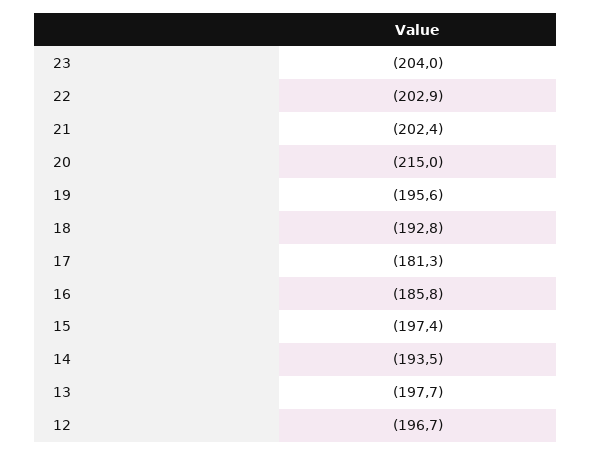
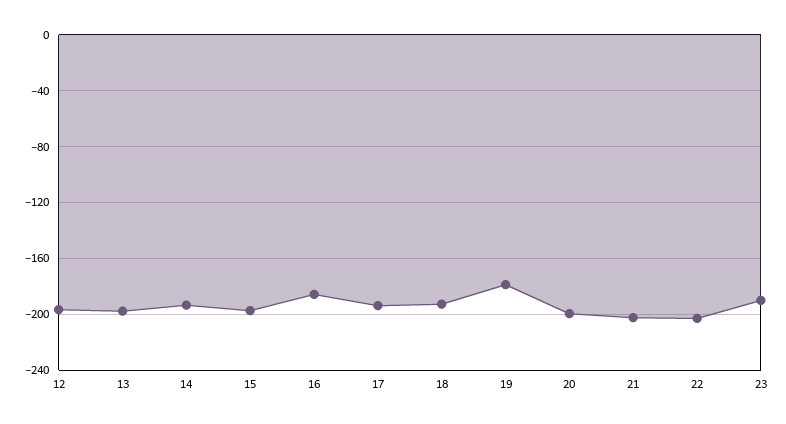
23: -204 -> -190
20: -215 -> -200
19: -195.6 -> -180
17: -181.3 -> -195

